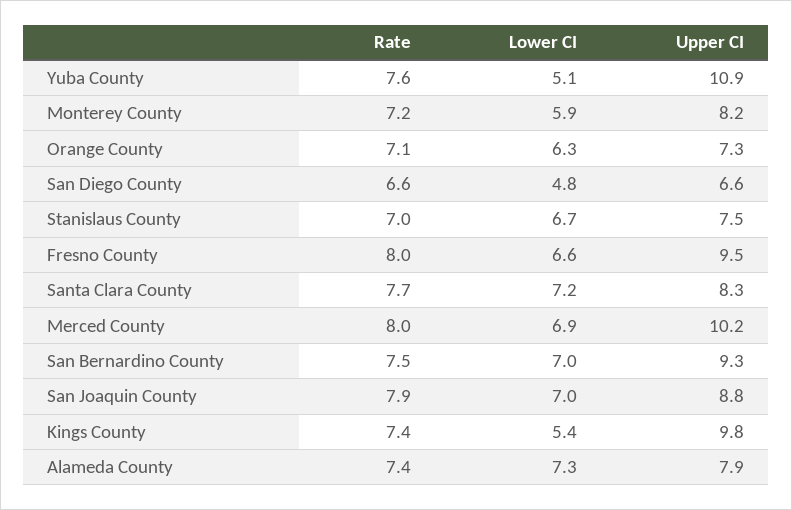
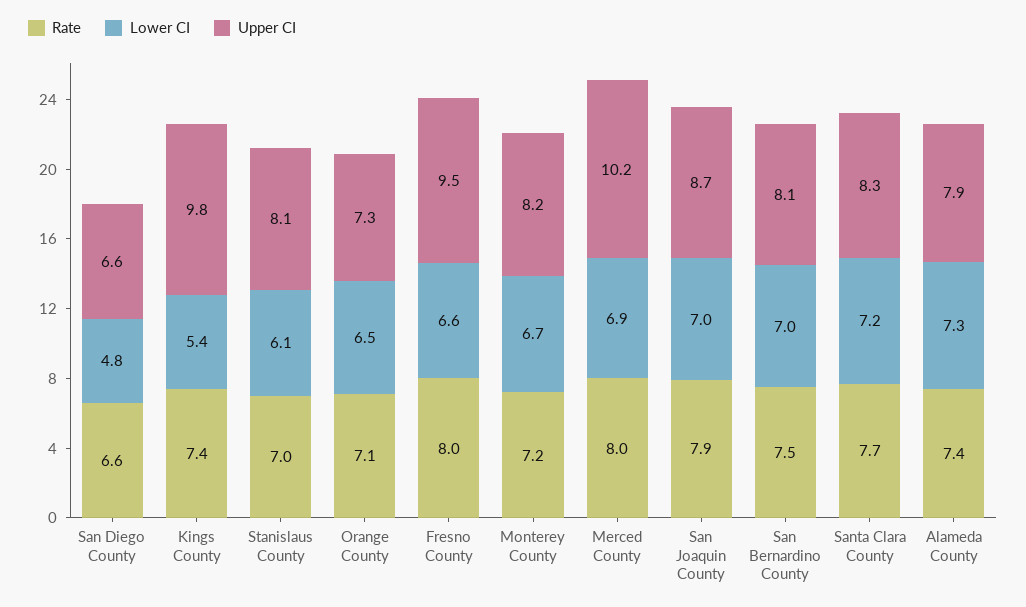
Rate, Yuba County: 7.6 -> none
Lower CI, Yuba County: 5.1 -> none
Upper CI, Yuba County: 10.9 -> none
Lower CI, Monterey County: 5.9 -> 6.7
Lower CI, Orange County: 6.3 -> 6.5
Lower CI, Stanislaus County: 6.7 -> 6.1
Upper CI, Stanislaus County: 7.5 -> 8.1
Upper CI, San Bernardino County: 9.3 -> 8.1
Upper CI, San Joaquin County: 8.8 -> 8.7

